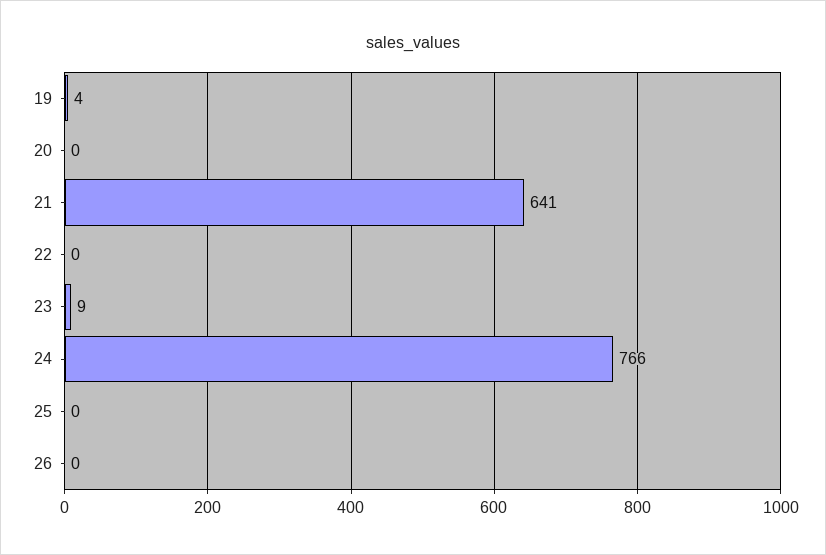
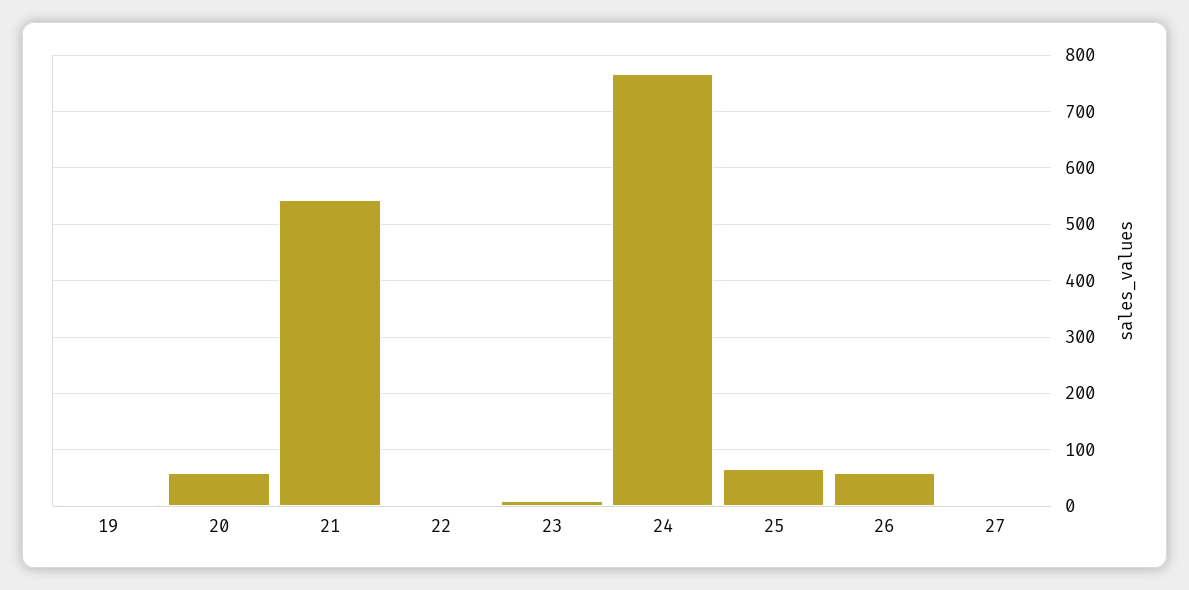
20: 0 -> 60
21: 641 -> 540
25: 0 -> 60
26: 0 -> 60
27: none -> 0

